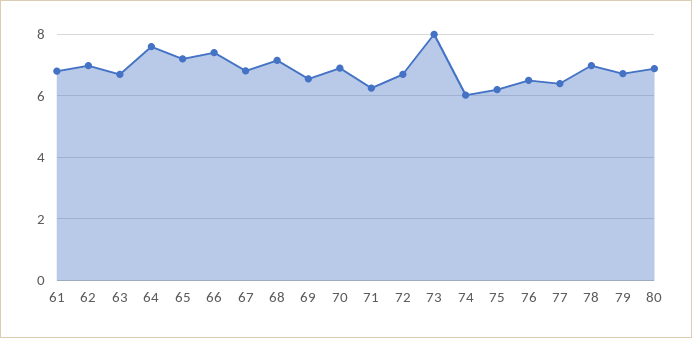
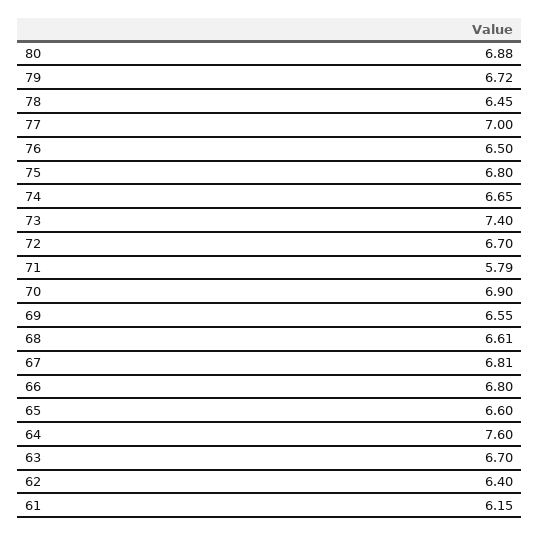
61: 6.8 -> 6.15
62: 7 -> 6.4
65: 7.2 -> 6.6
66: 7.4 -> 6.8
68: 7.2 -> 6.61
71: 6.2 -> 5.79
73: 8 -> 7.4
74: 6 -> 6.65
75: 6.2 -> 6.8
77: 6.4 -> 7
78: 7 -> 6.45

